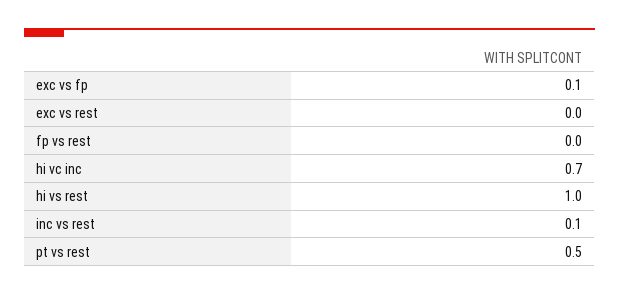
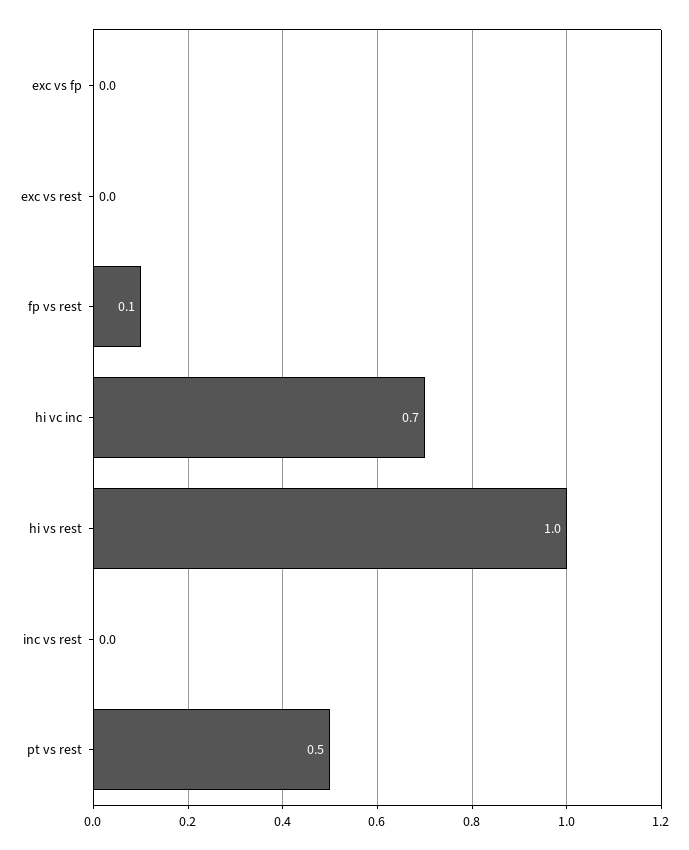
exc vs fp: 0.1 -> 0
fp vs rest: 0 -> 0.1
inc vs rest: 0.1 -> 0

